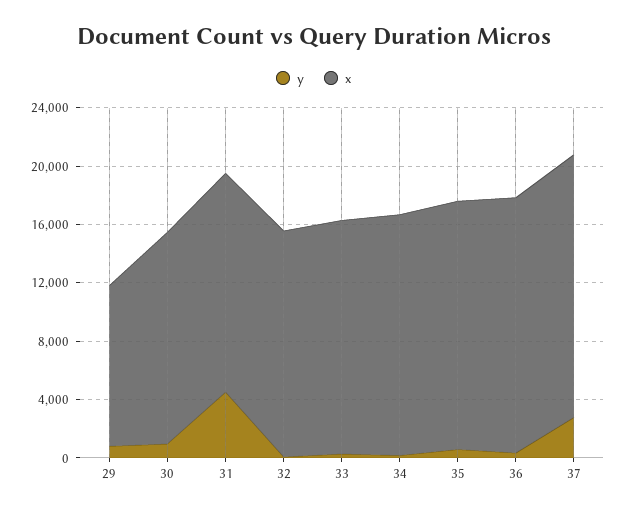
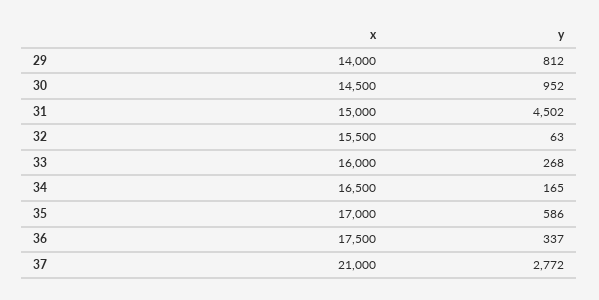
x, 29: 11000 -> 14000
x, 37: 18000 -> 21000

